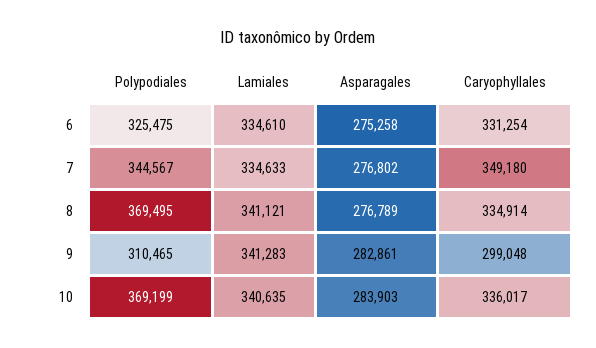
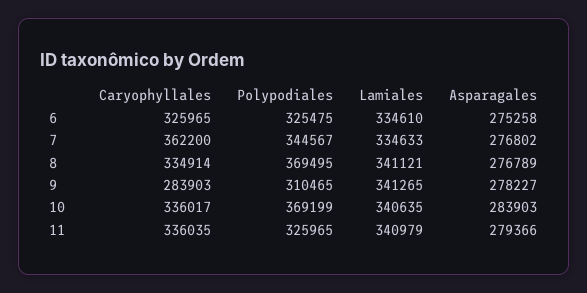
Caryophyllales, 6: 331254 -> 325965
Caryophyllales, 7: 349180 -> 362200
Lamiales, 9: 341283 -> 341265
Asparagales, 9: 282861 -> 278227
Caryophyllales, 9: 299048 -> 283903
Caryophyllales, 11: none -> 336035
Polypodiales, 11: none -> 325965
Lamiales, 11: none -> 340979
Asparagales, 11: none -> 279366

